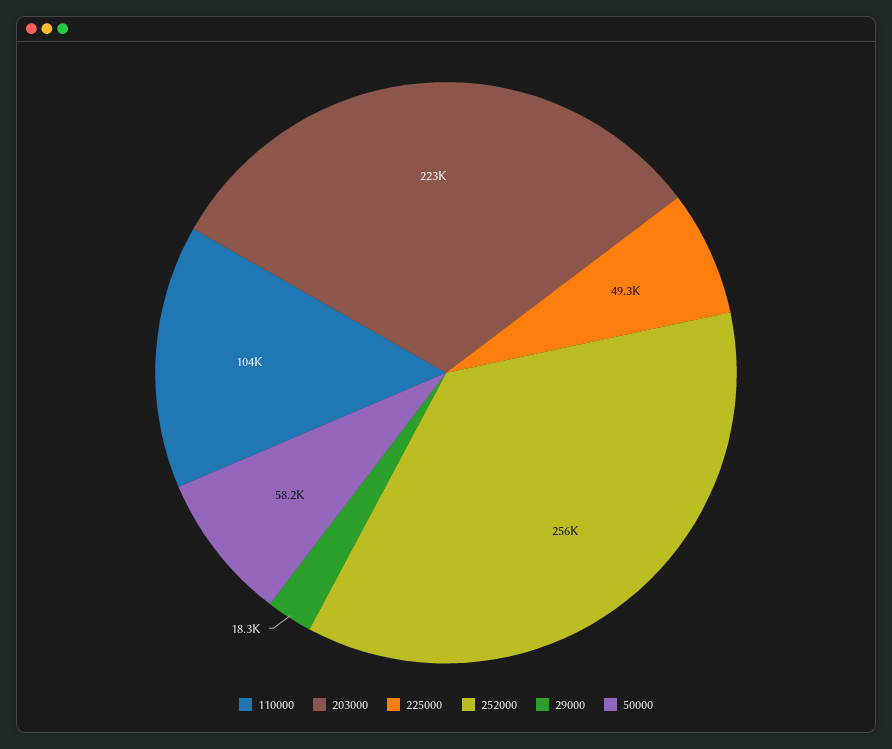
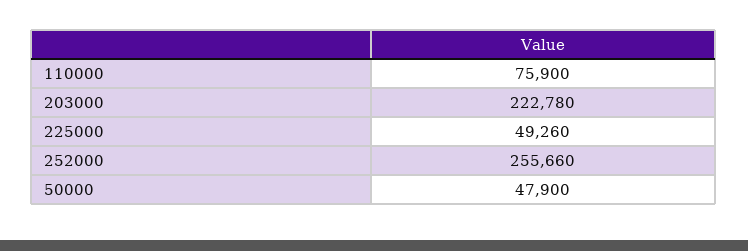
110000: 104000 -> 75900
29000: 18300 -> none
50000: 58200 -> 47900

